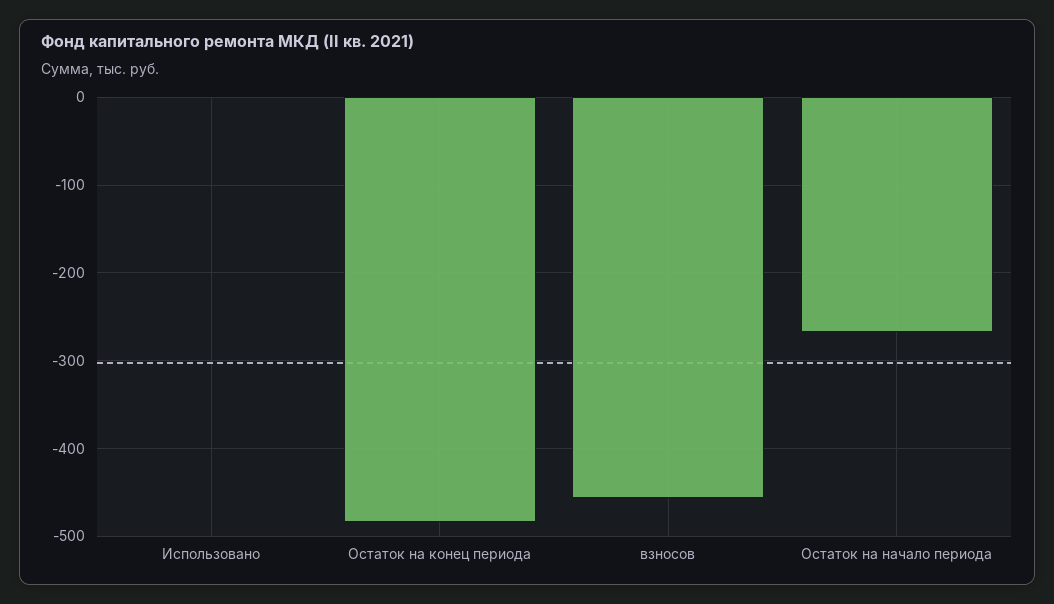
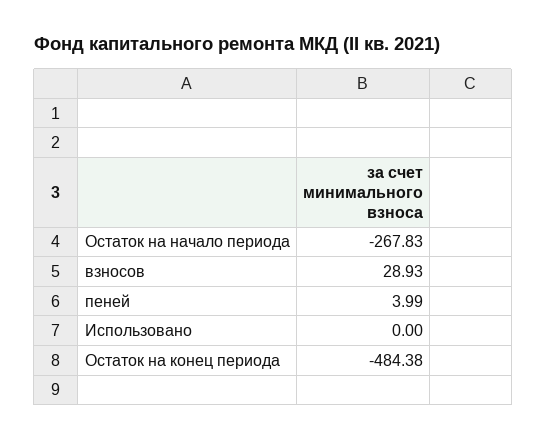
взносов: -460 -> 28.93
пеней: none -> 3.99

